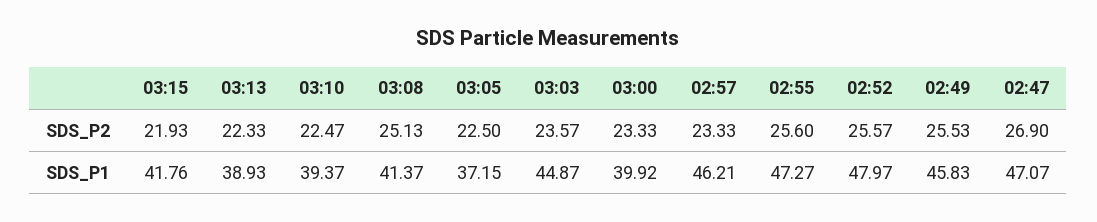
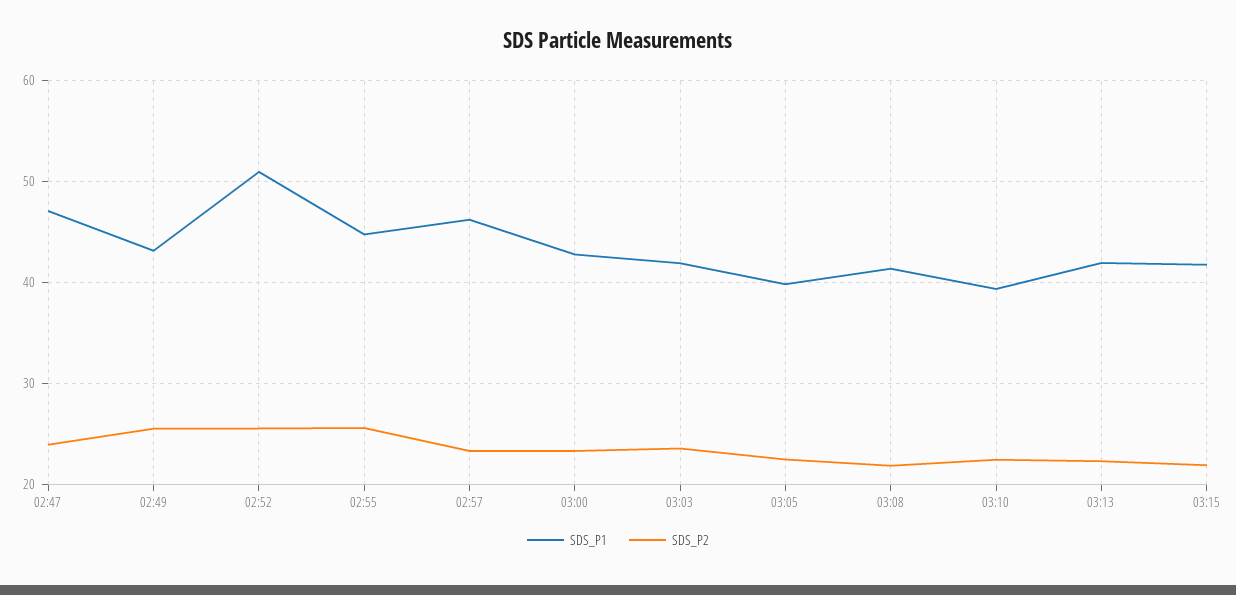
SDS_P2, 03:08: 25.13 -> 22
SDS_P2, 02:47: 26.9 -> 24
SDS_P1, 03:13: 38.93 -> 42
SDS_P1, 03:05: 37.15 -> 40
SDS_P1, 03:03: 44.87 -> 42
SDS_P1, 03:00: 39.92 -> 43
SDS_P1, 02:55: 47.27 -> 45
SDS_P1, 02:52: 47.97 -> 51
SDS_P1, 02:49: 45.83 -> 43

